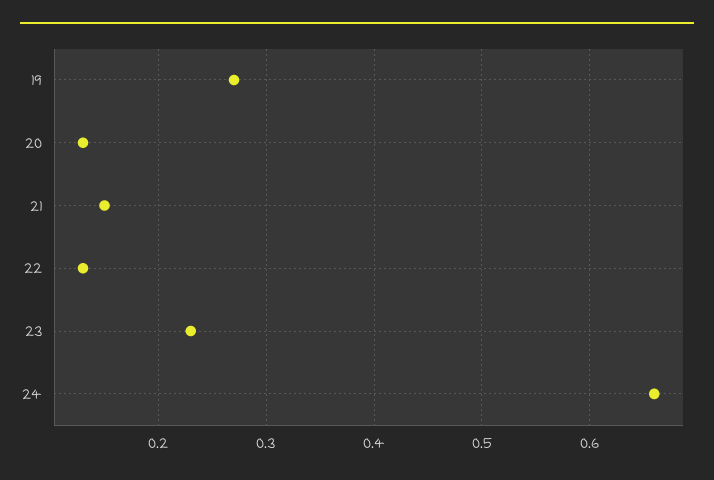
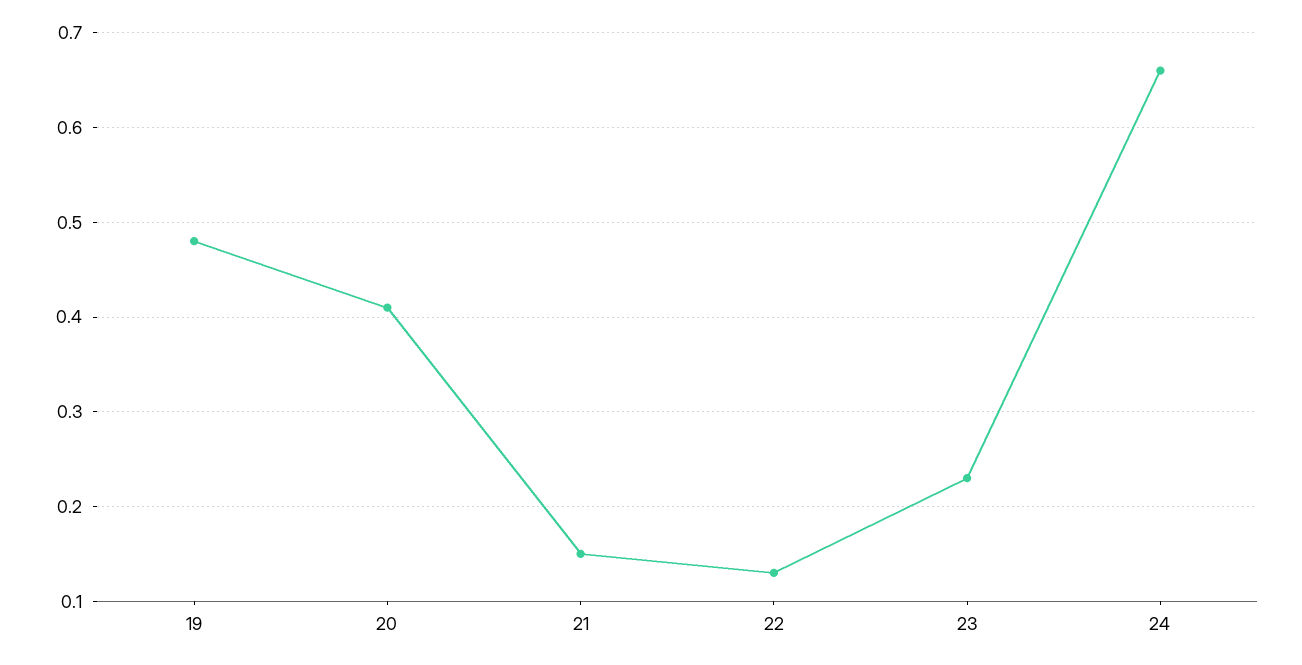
19: 0.27 -> 0.48
20: 0.13 -> 0.41

